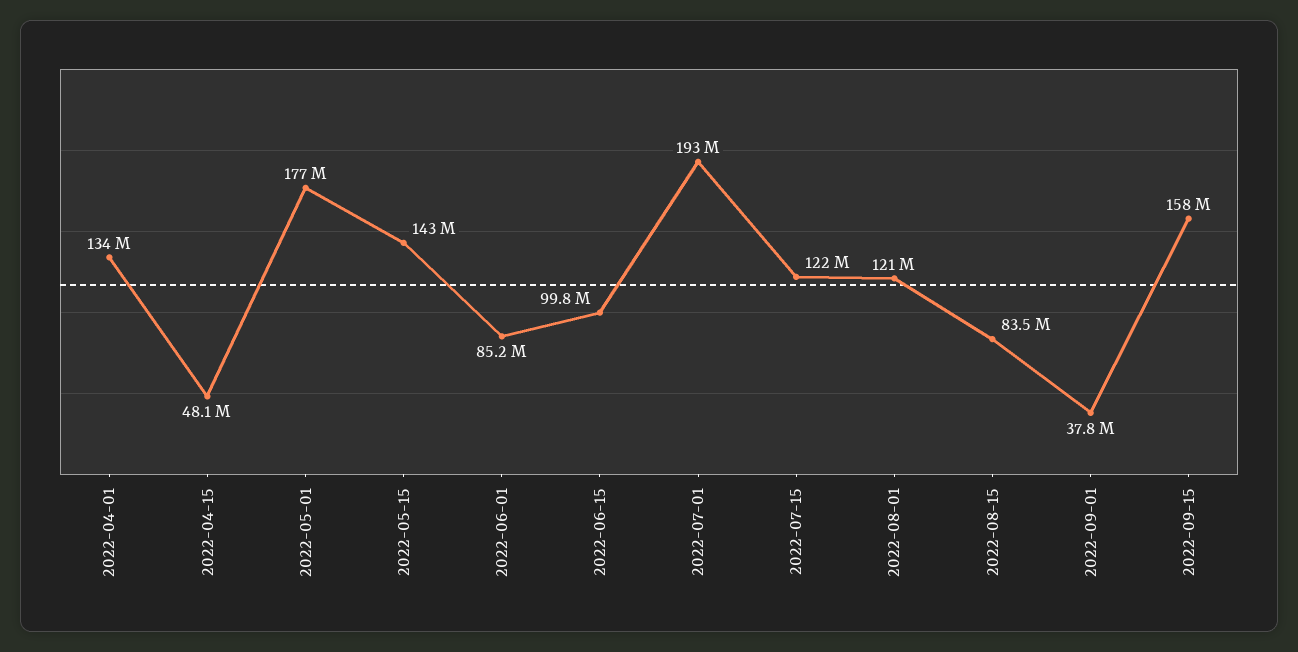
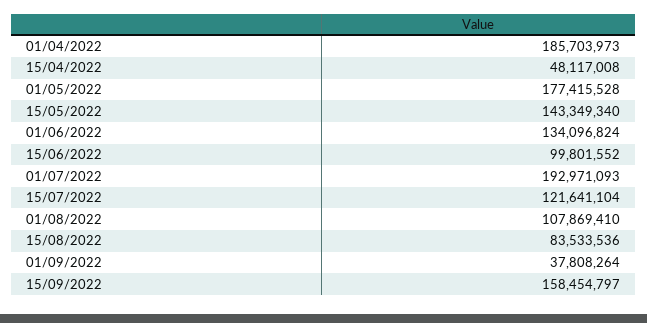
2022-04-01: 134000000 -> 185703973
2022-06-01: 85200000 -> 134096824
2022-08-01: 121000000 -> 107869410

